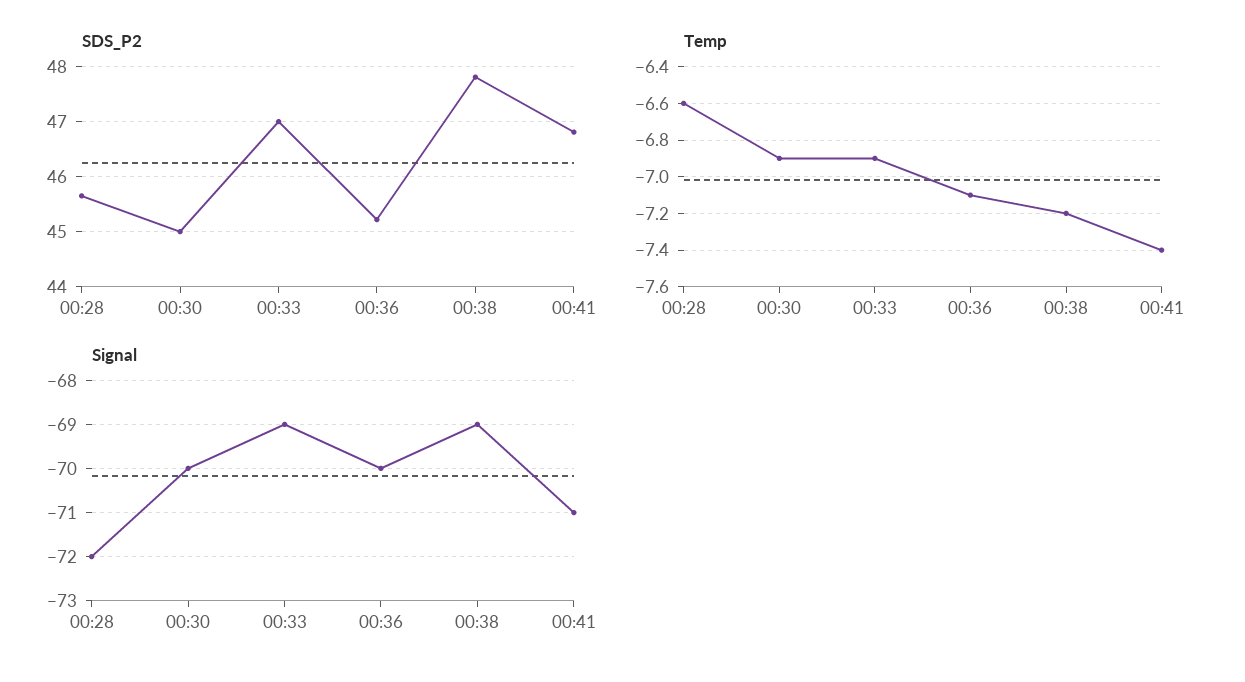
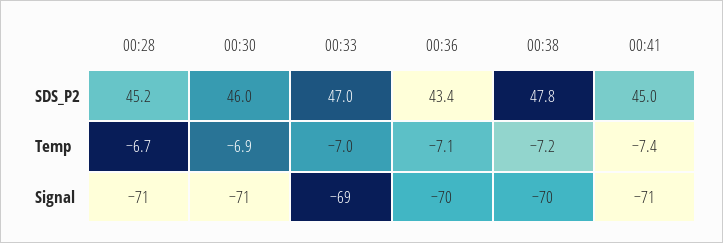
SDS_P2, 00:28: 45.6 -> 45.2
SDS_P2, 00:30: 45 -> 46
SDS_P2, 00:36: 45.2 -> 43.4
SDS_P2, 00:41: 46.8 -> 45
Temp, 00:28: -6.6 -> -6.7
Temp, 00:33: -6.9 -> -7
Signal, 00:28: -72 -> -71
Signal, 00:30: -70 -> -71
Signal, 00:38: -69 -> -70

